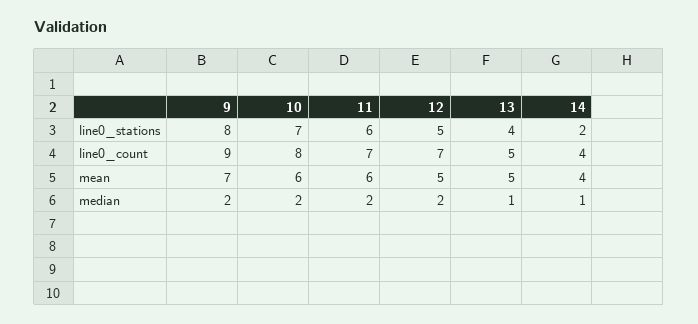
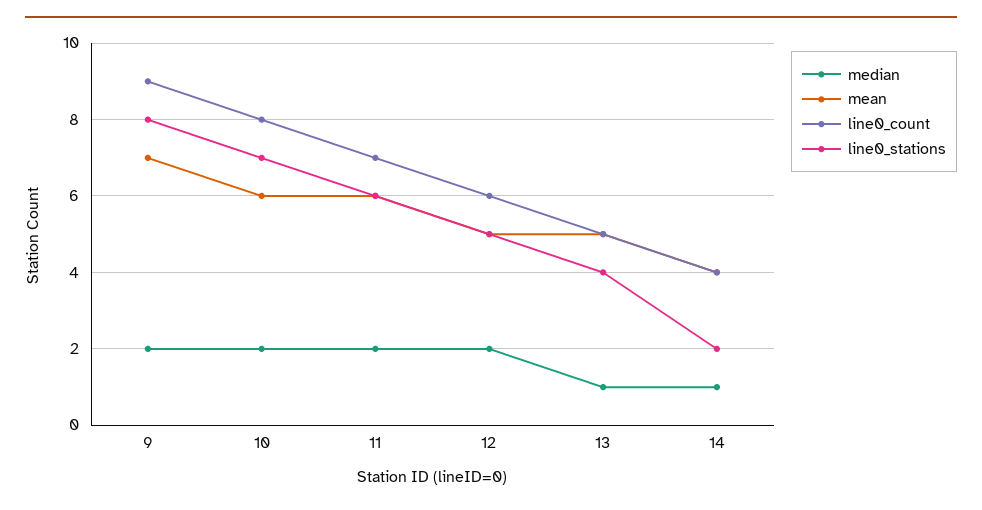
line0_count, 12: 7 -> 6

